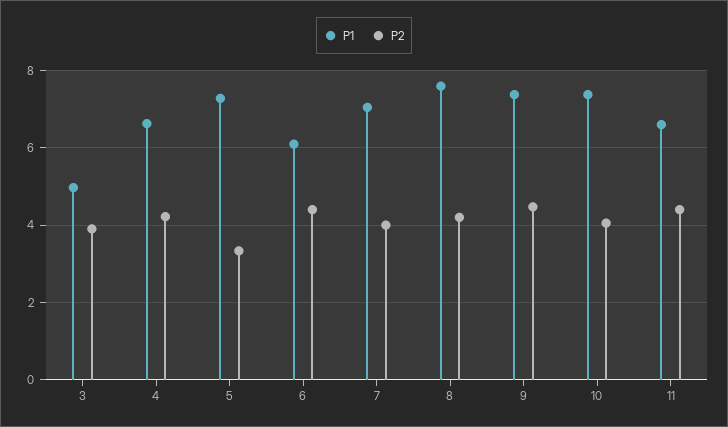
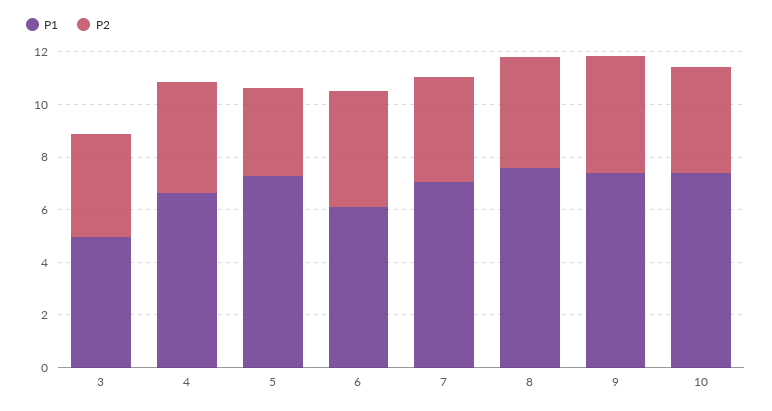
P1, 11: 6.6 -> none
P2, 11: 4.4 -> none

